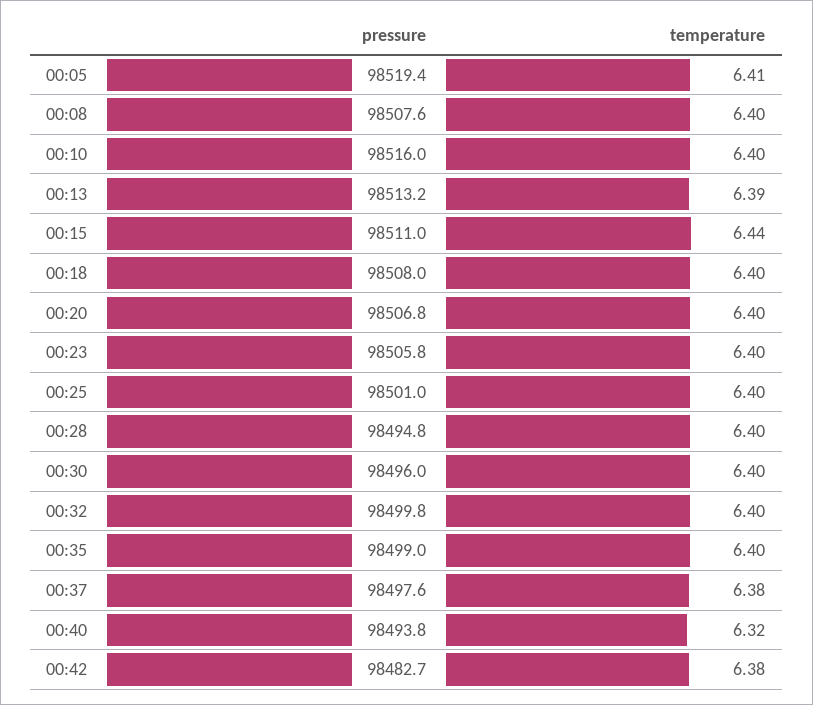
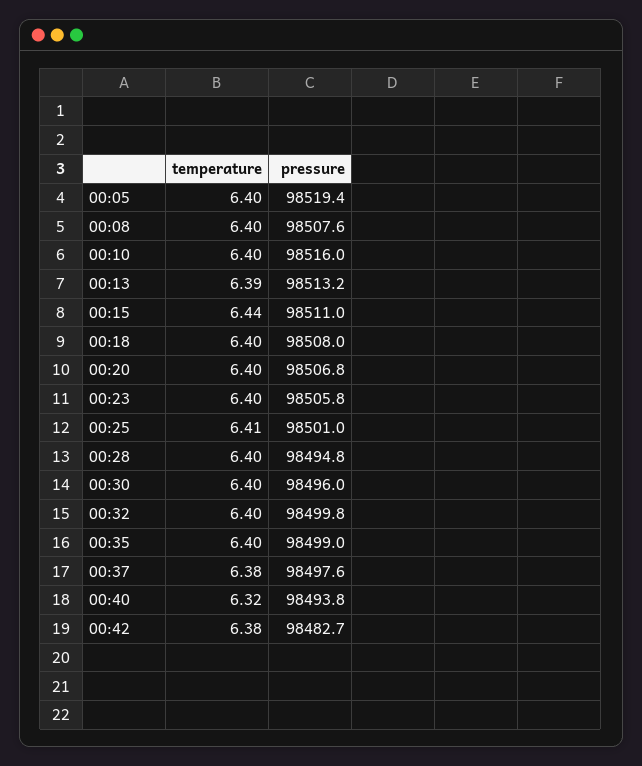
temperature, 00:05: 6.41 -> 6.4
temperature, 00:25: 6.4 -> 6.41

